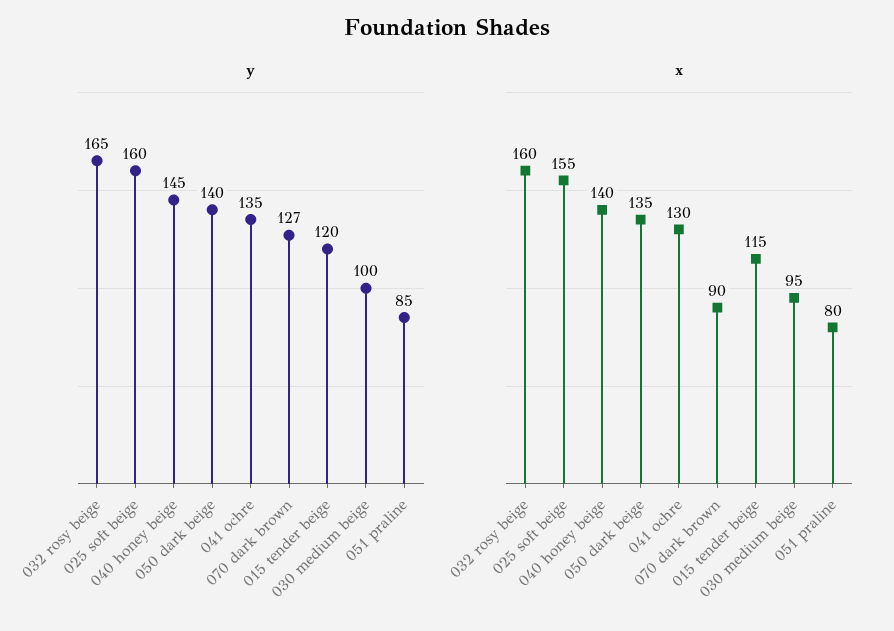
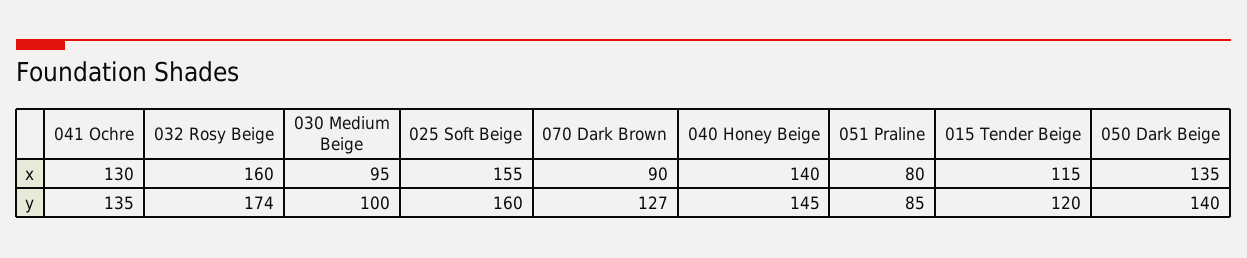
y, 032 rosy beige: 165 -> 174

